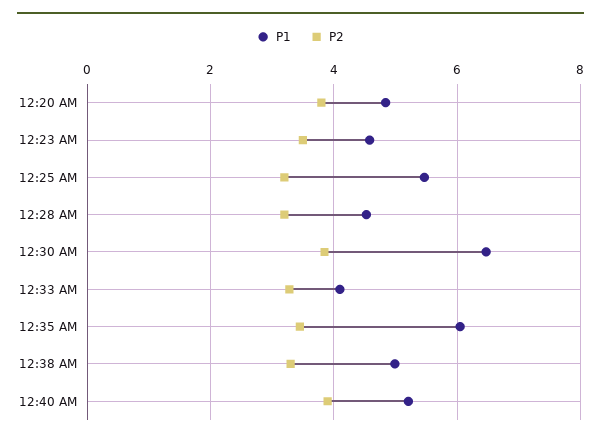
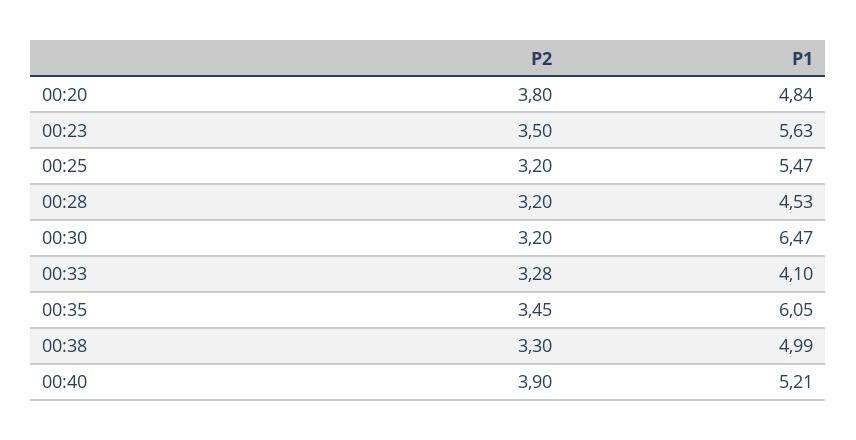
P1, 12:23 AM: 4.6 -> 5.63
P2, 12:30 AM: 3.8 -> 3.2

